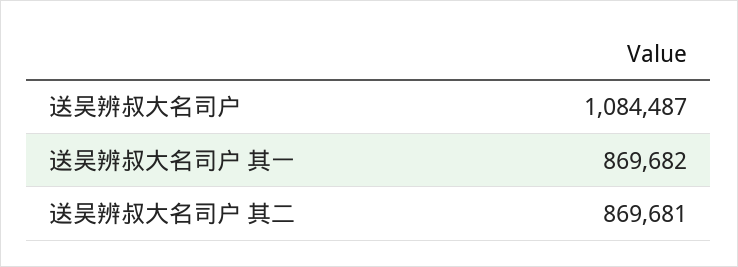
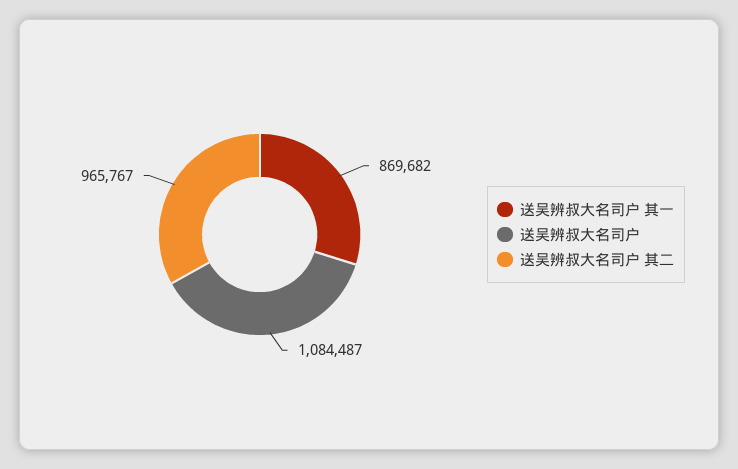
送吴辨叔大名司户 其二: 869681 -> 965767

